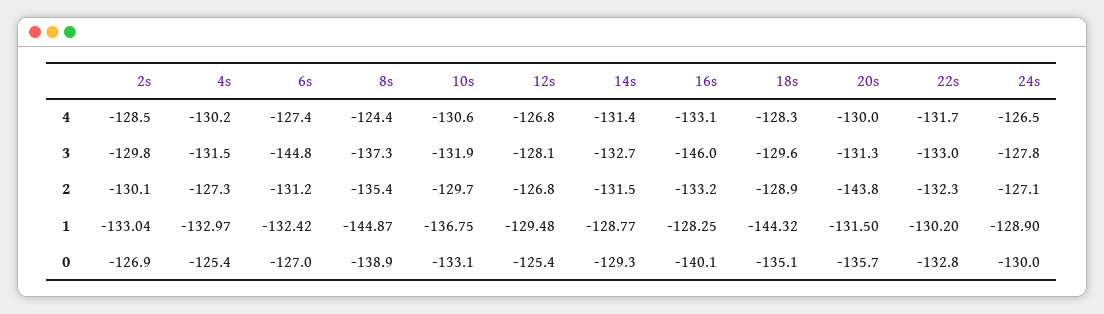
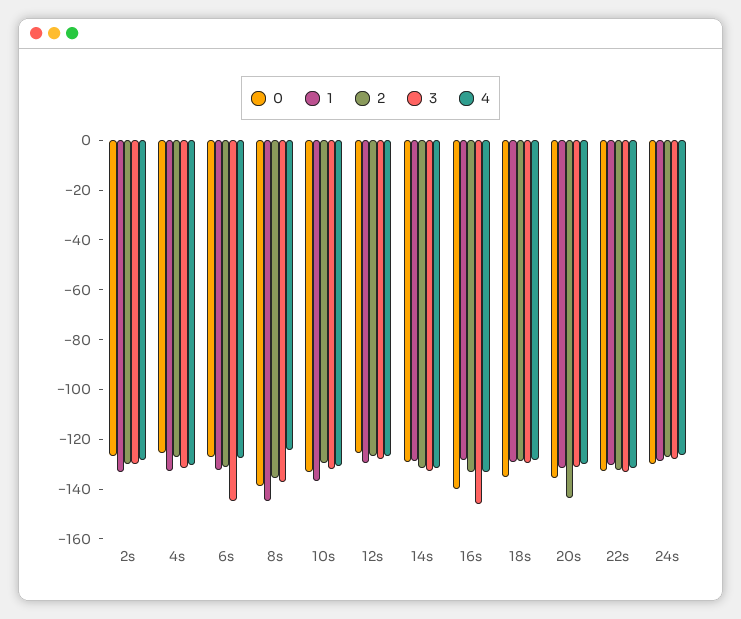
1, 18s: -144.32 -> -130

